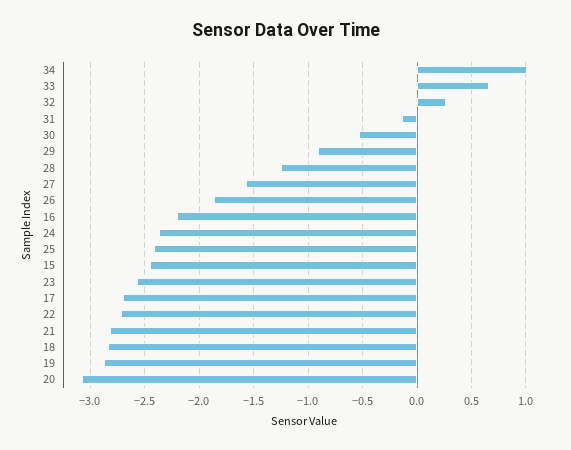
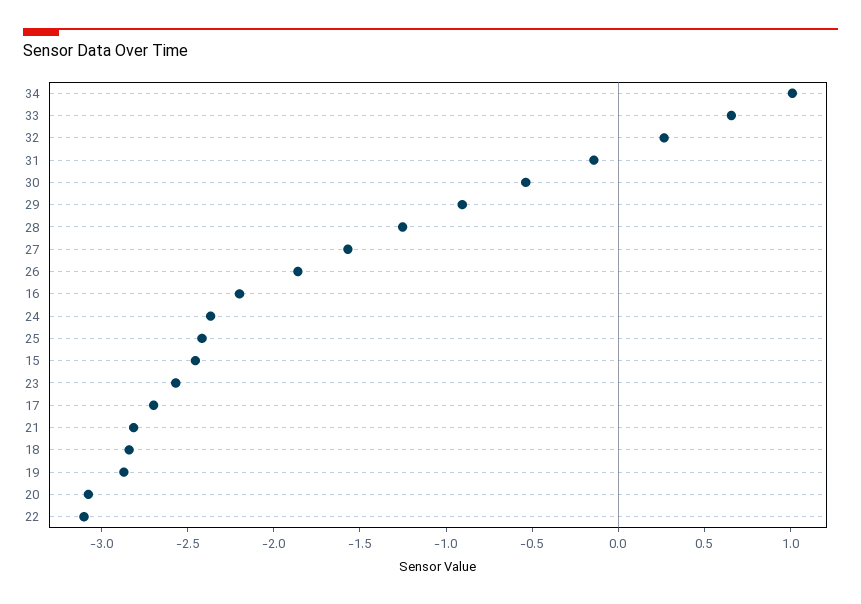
22: -2.7 -> -3.1

